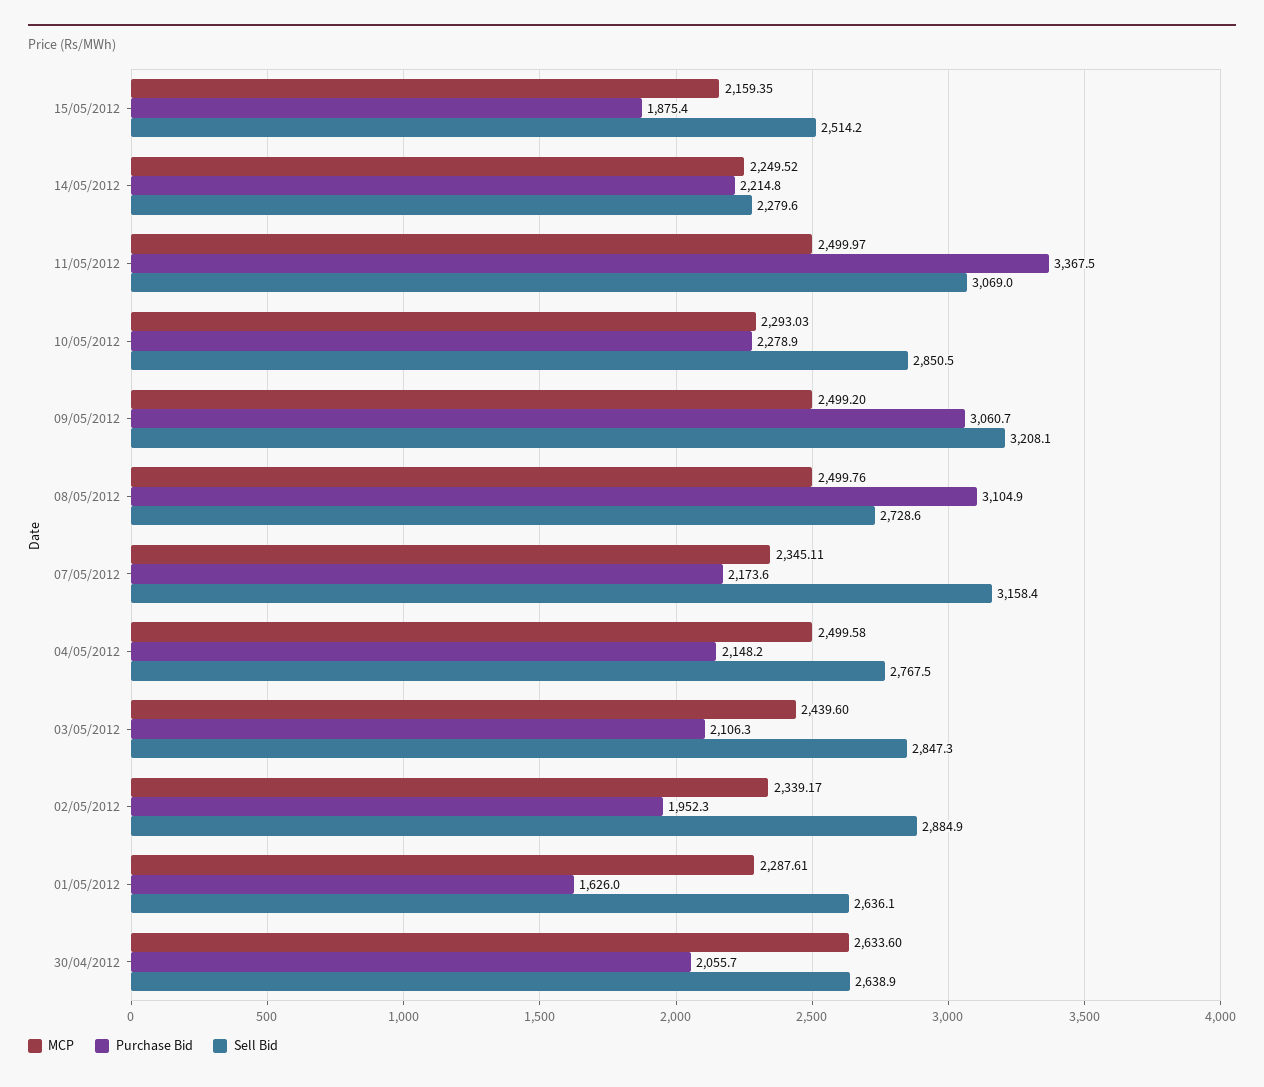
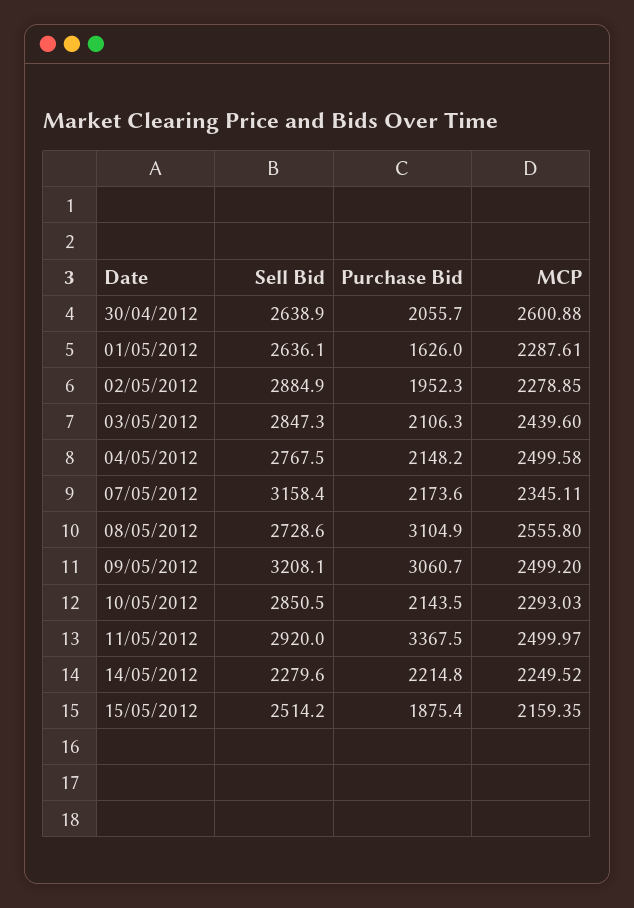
Sell Bid, 11/05/2012: 3069 -> 2920
Purchase Bid, 10/05/2012: 2278.9 -> 2143.5
MCP, 08/05/2012: 2499.76 -> 2555.8
MCP, 02/05/2012: 2339.17 -> 2278.85
MCP, 30/04/2012: 2633.6 -> 2600.88

